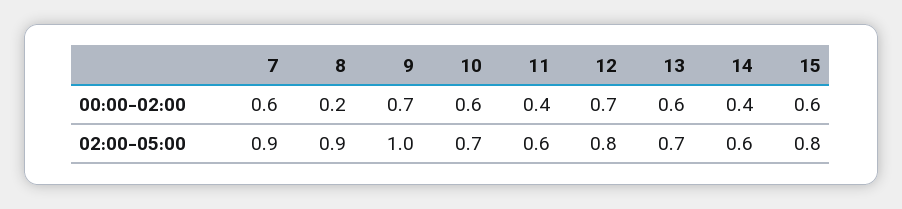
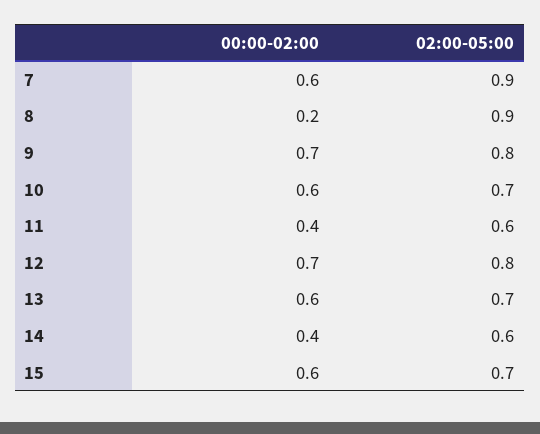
9, 02:00-05:00: 1 -> 0.8
15, 02:00-05:00: 0.8 -> 0.7

